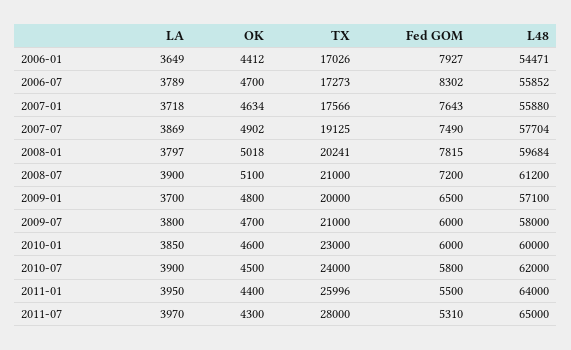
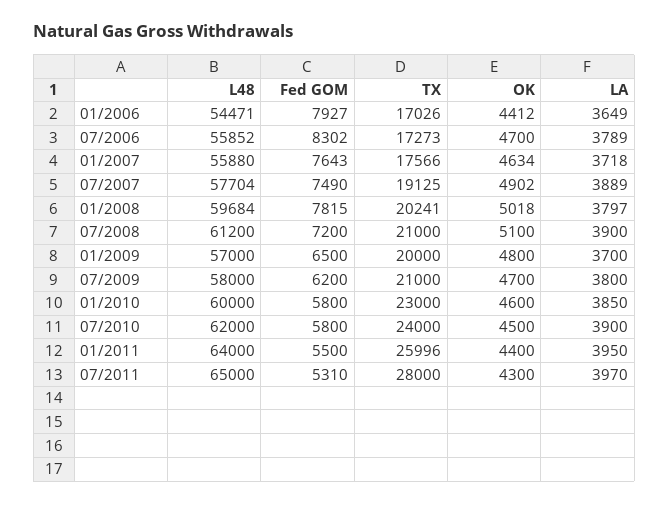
LA, 2007-07: 3869 -> 3889
L48, 2009-01: 57100 -> 57000
Fed GOM, 2009-07: 6000 -> 6200
Fed GOM, 2010-01: 6000 -> 5800

